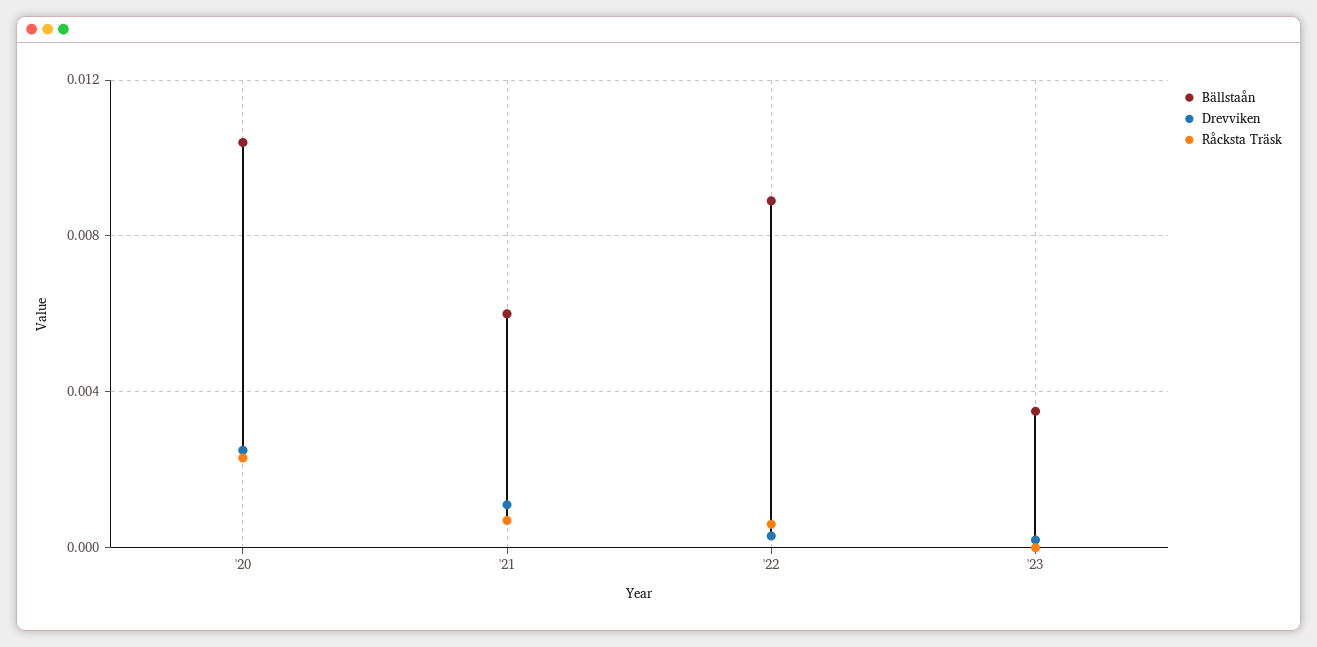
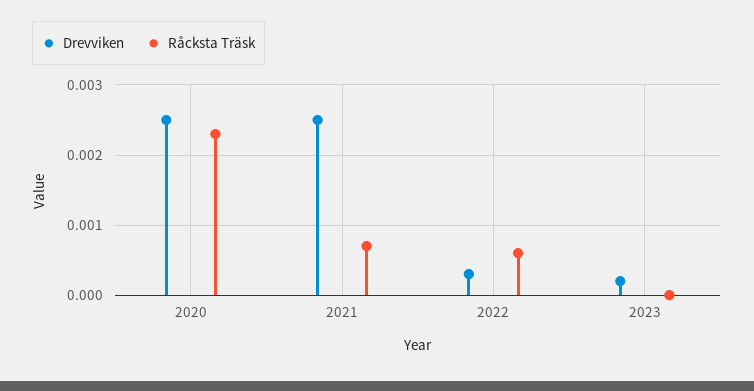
Bällstaån, '20: 0.0105 -> none
Bällstaån, '21: 0.006 -> none
Drevviken, '21: 0.001 -> 0.0025
Bällstaån, '22: 0.009 -> none
Bällstaån, '23: 0.0035 -> none

